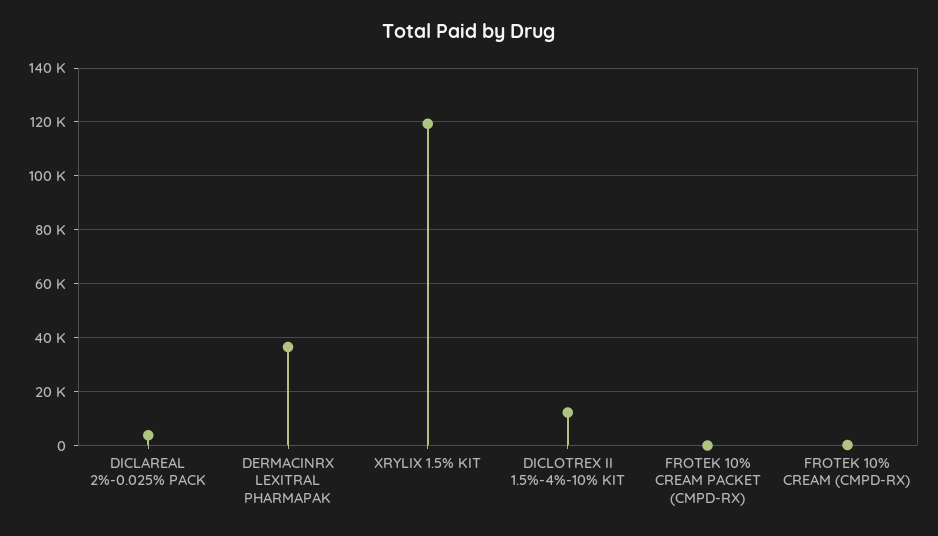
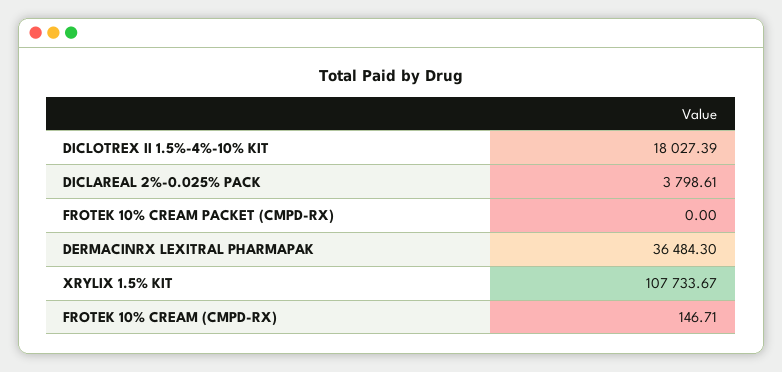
XRYLIX 1.5% KIT: 120000 -> 107733.67
DICLOTREX II 1.5%-4%-10% KIT: 12500 -> 18027.39

